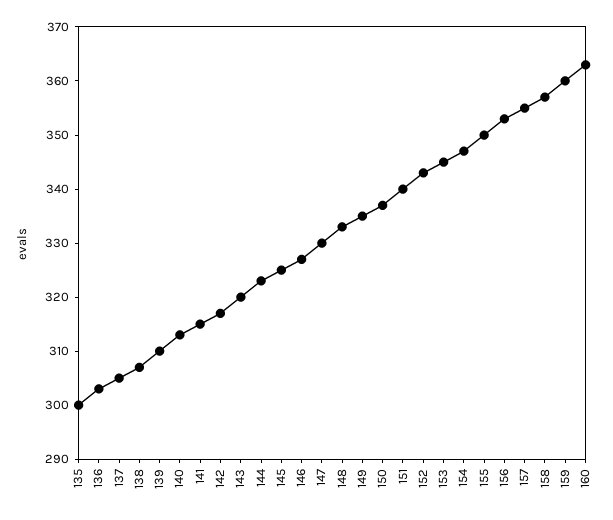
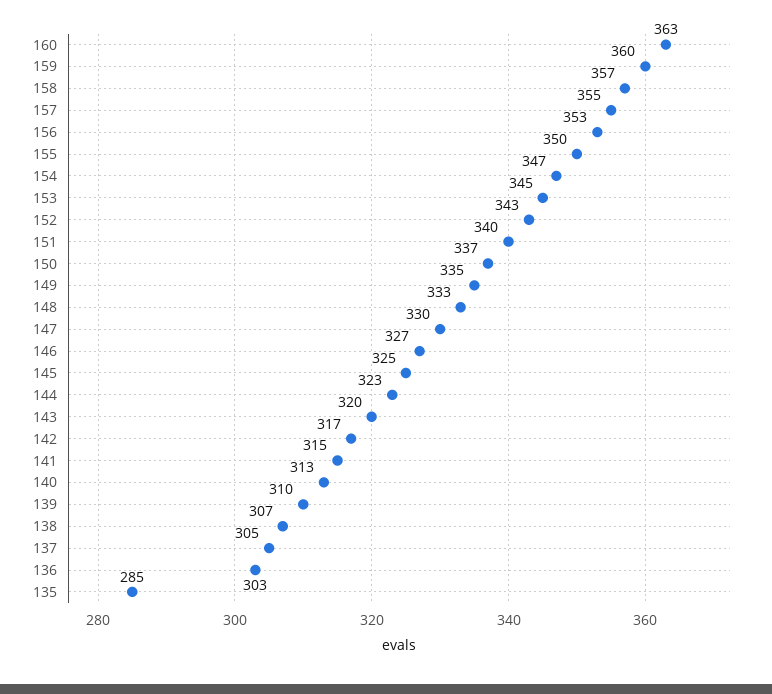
135: 300 -> 285

